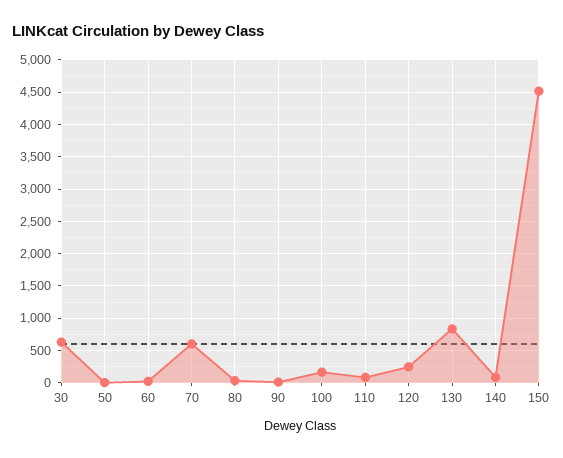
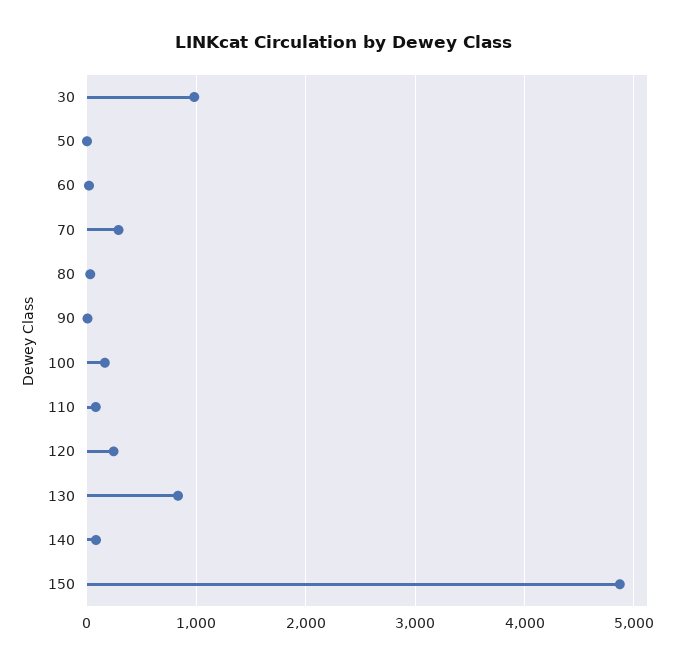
30: 600 -> 1000
70: 600 -> 300
150: 4500 -> 4900

